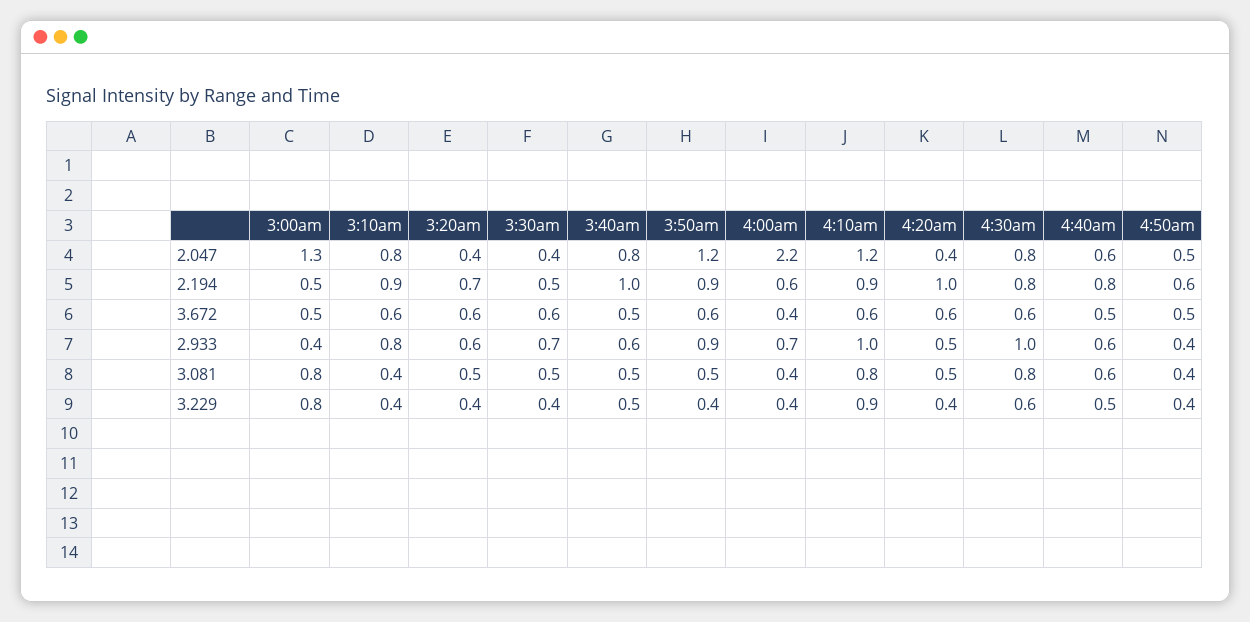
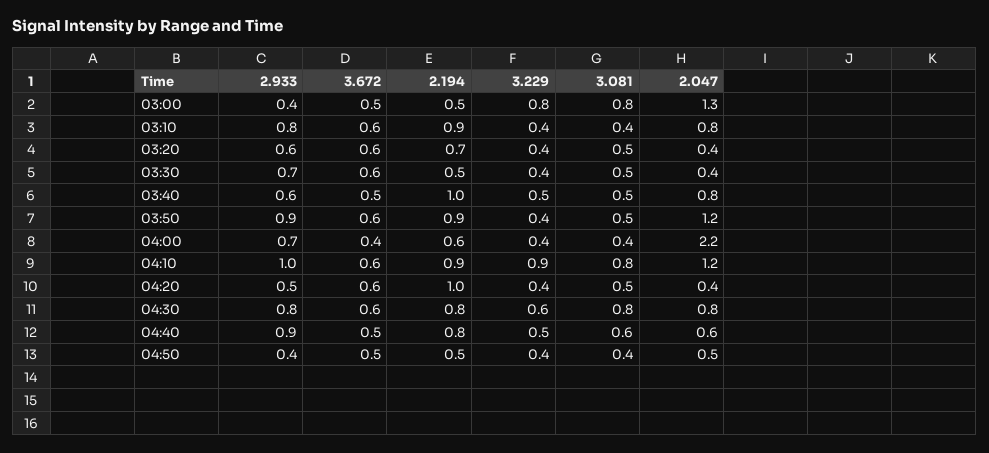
4:50am, 2.194: 0.6 -> 0.5
4:30am, 2.933: 1 -> 0.8
4:40am, 2.933: 0.6 -> 0.9

